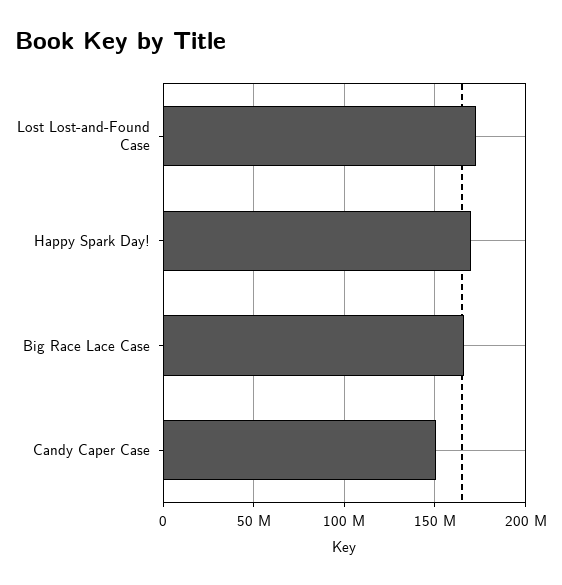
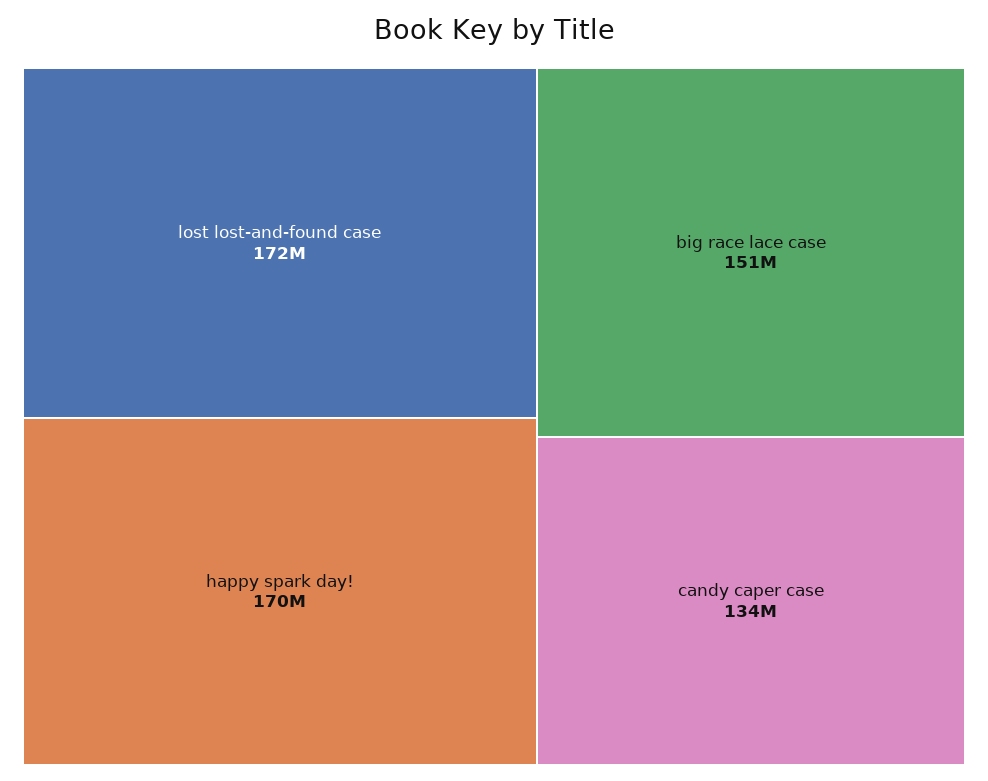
Big Race Lace Case: 165000000 -> 151000000
Candy Caper Case: 150000000 -> 134000000

